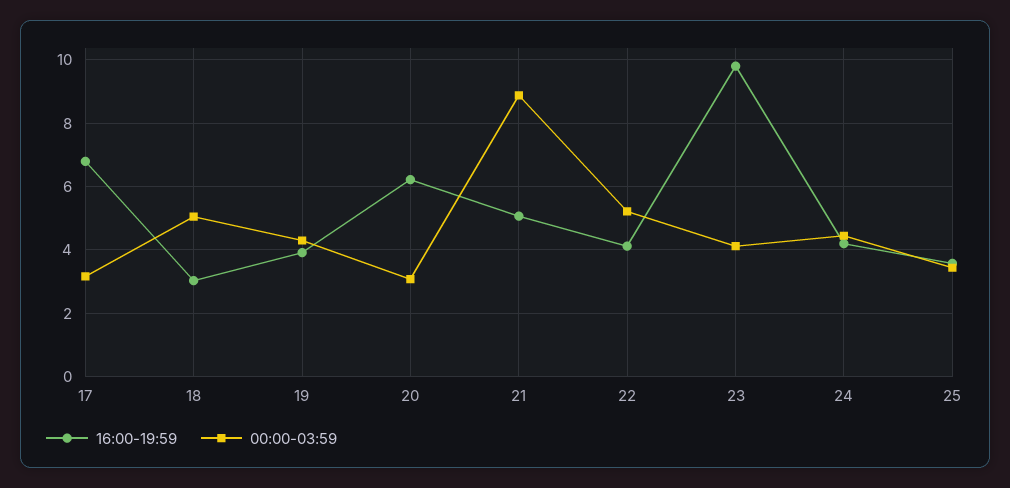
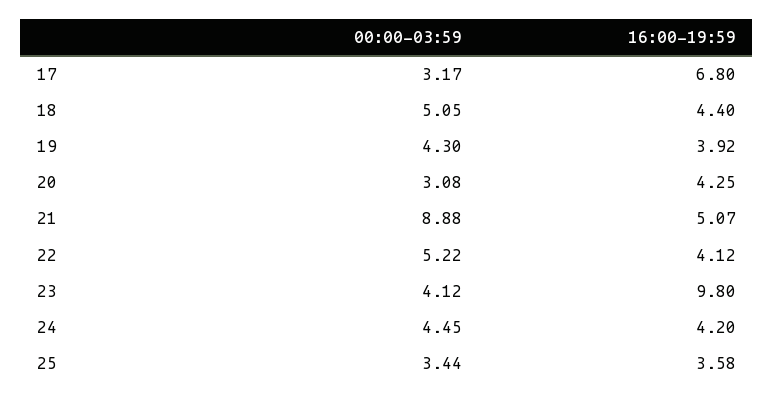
16:00-19:59, 18: 3 -> 4.4
16:00-19:59, 20: 6.2 -> 4.25

